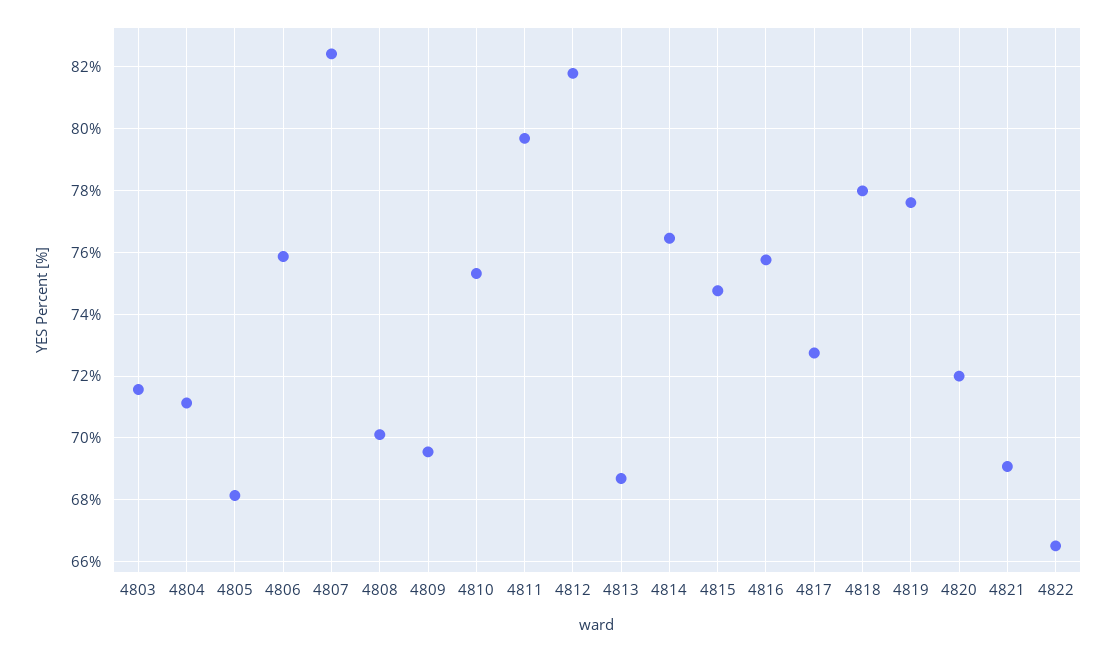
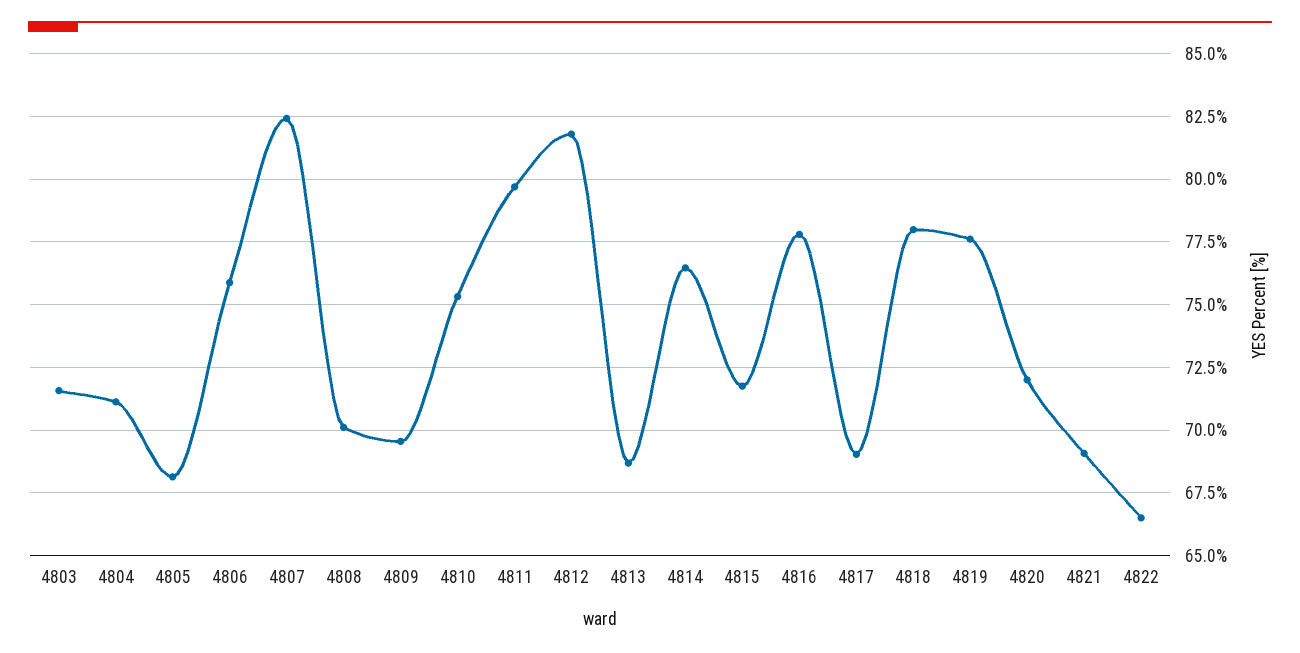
4815: 74.8 -> 71.75
4816: 75.8 -> 77.75
4817: 72.8 -> 69

